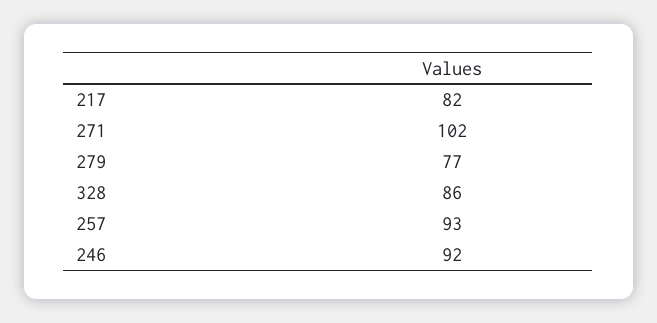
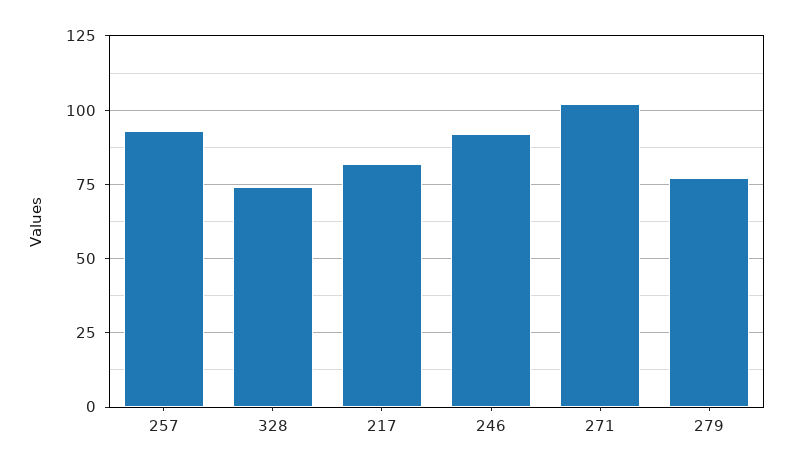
328: 86 -> 75

